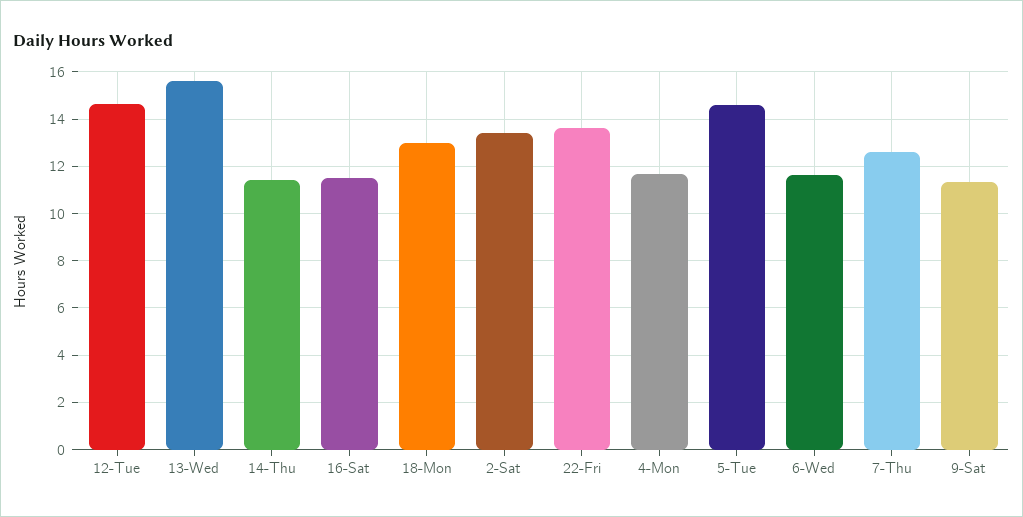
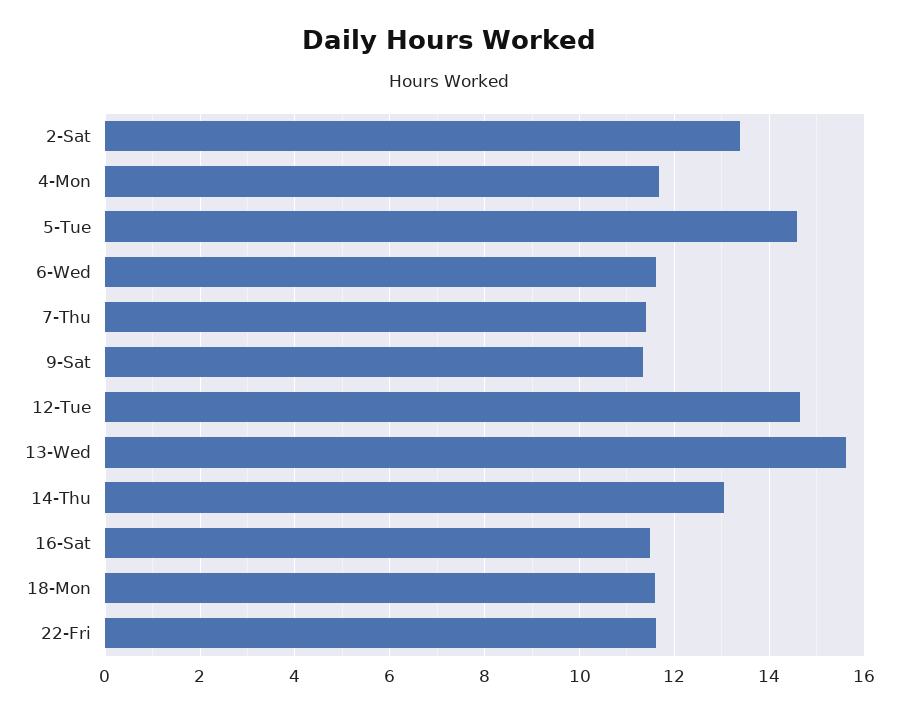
14-Thu: 11.5 -> 13
18-Mon: 13 -> 11.6
22-Fri: 13.5 -> 11.6
7-Thu: 12.5 -> 11.4

